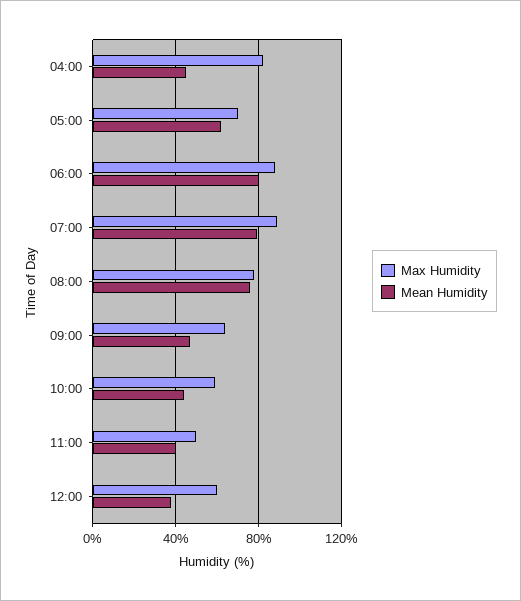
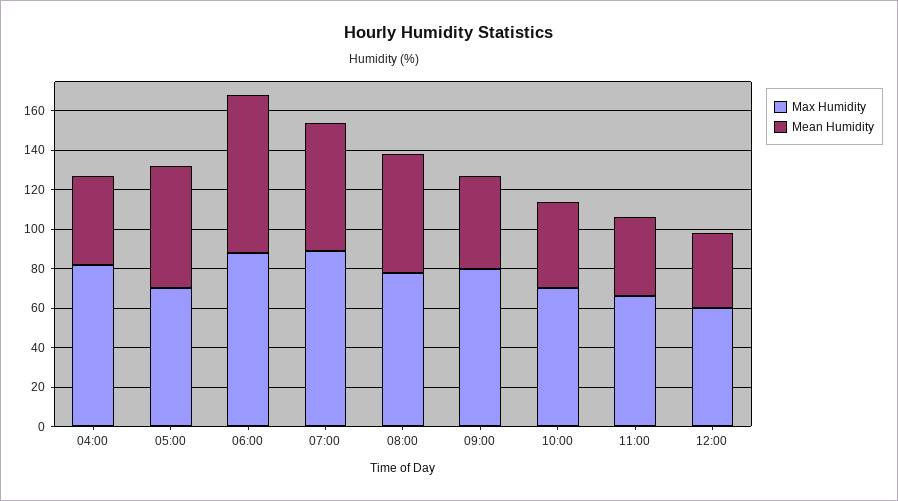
Mean Humidity, 07:00: 80 -> 65
Mean Humidity, 08:00: 75 -> 60
Max Humidity, 09:00: 65 -> 80
Max Humidity, 10:00: 60 -> 70
Max Humidity, 11:00: 50 -> 65

